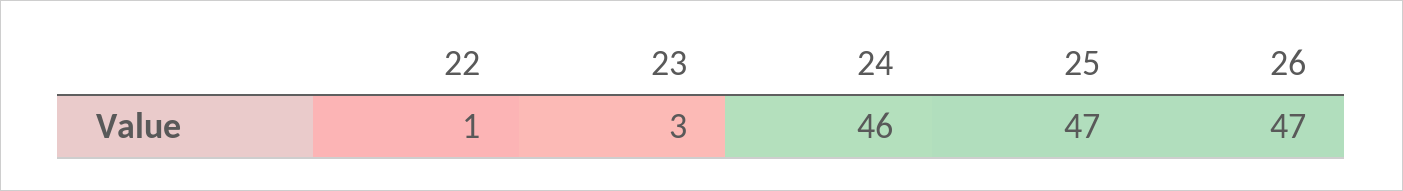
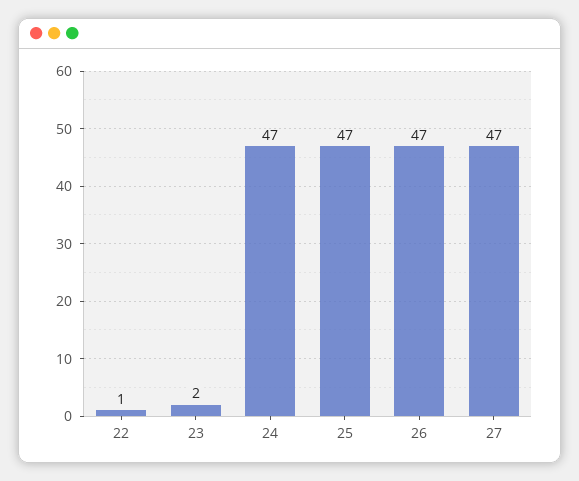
23: 3 -> 2
24: 46 -> 47
27: none -> 47

